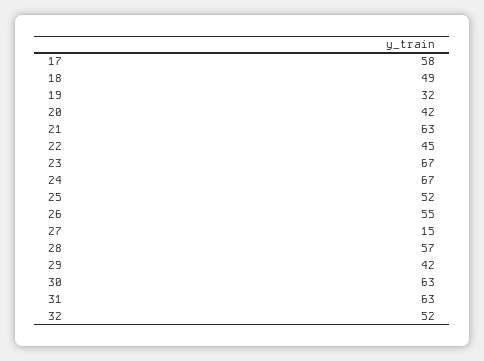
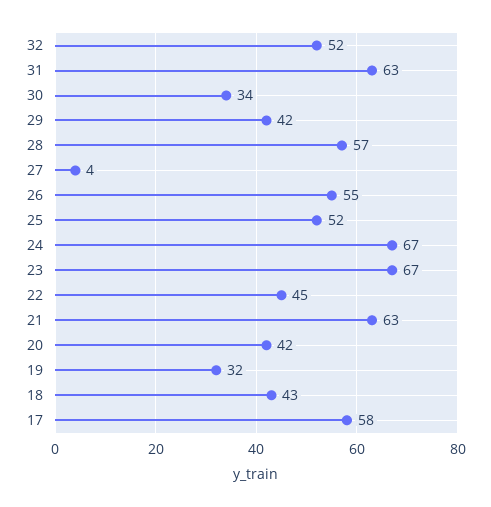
18: 49 -> 43
27: 15 -> 4
30: 63 -> 34

